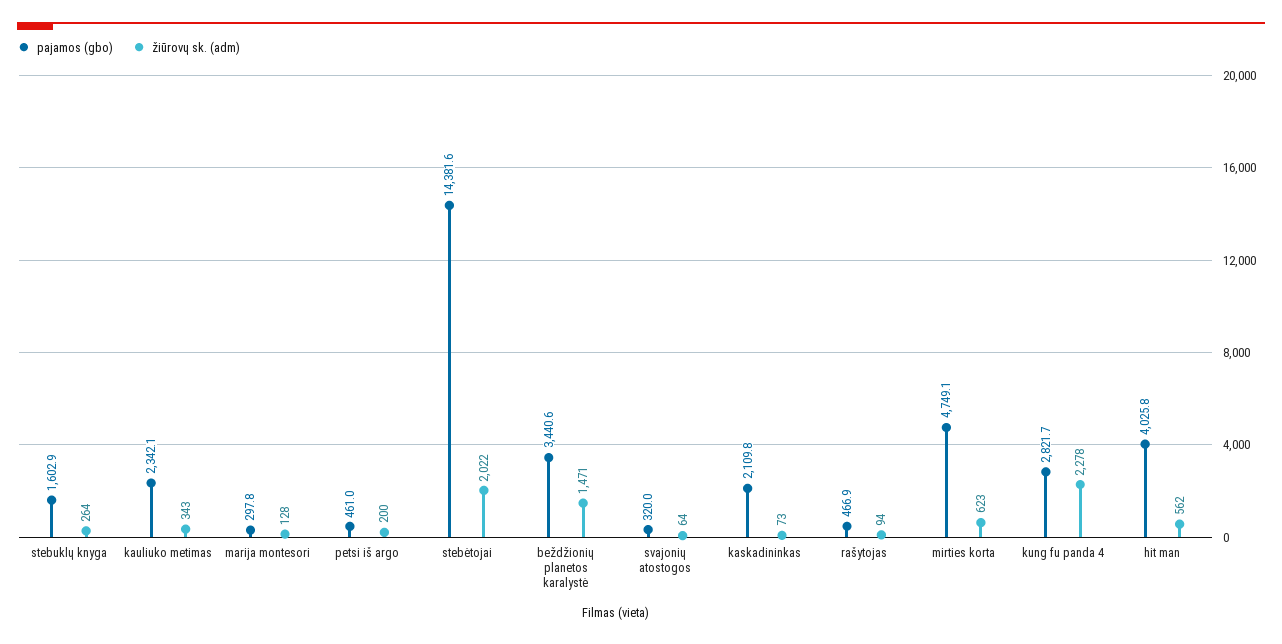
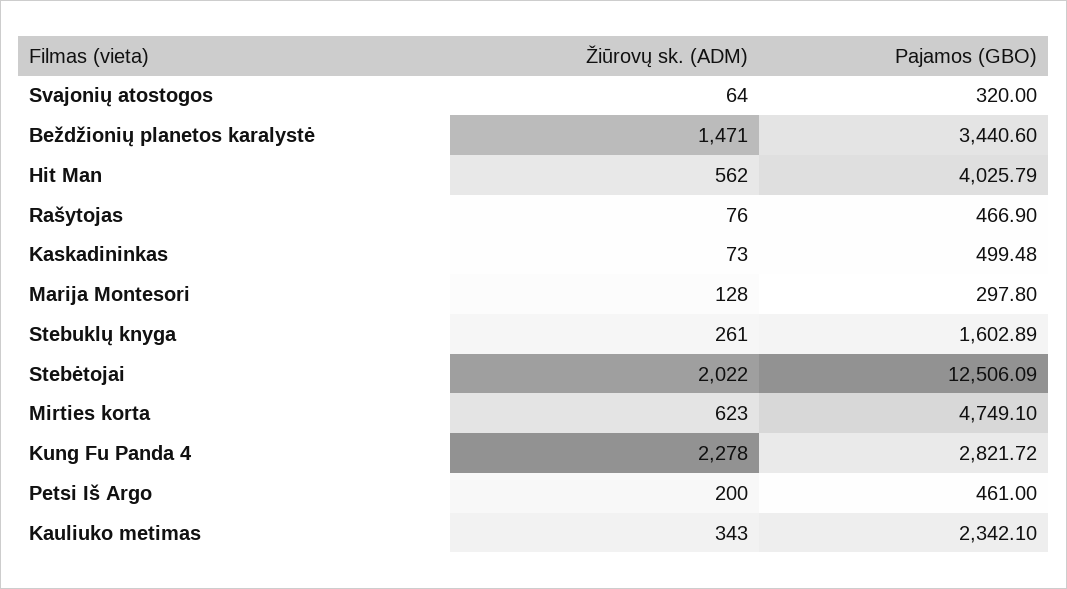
žiūrovų sk. (adm), stebuklų knyga: 264 -> 261
pajamos (gbo), stebėtojai: 14381.6 -> 12506.09
pajamos (gbo), kaskadininkas: 2109.8 -> 499.48
žiūrovų sk. (adm), rašytojas: 94 -> 76

